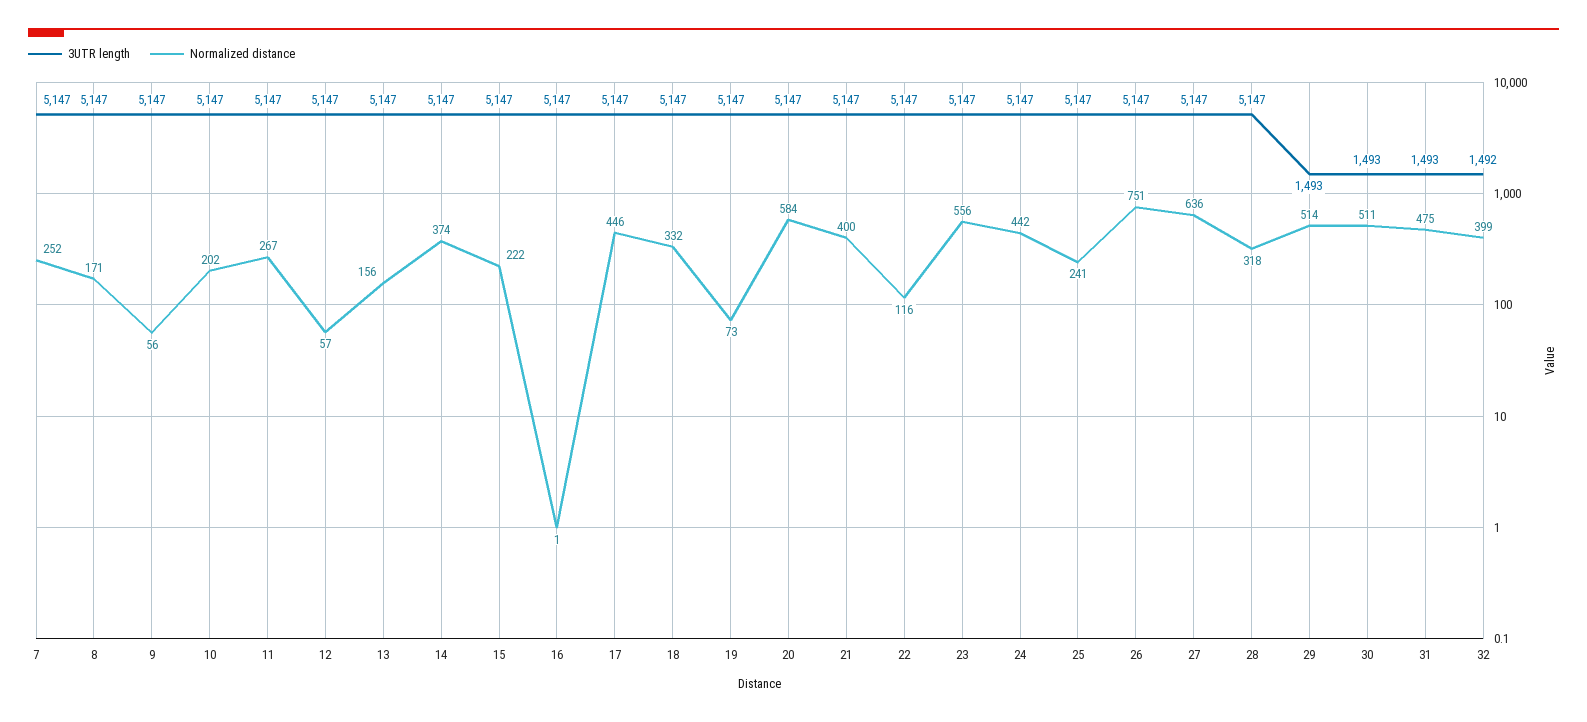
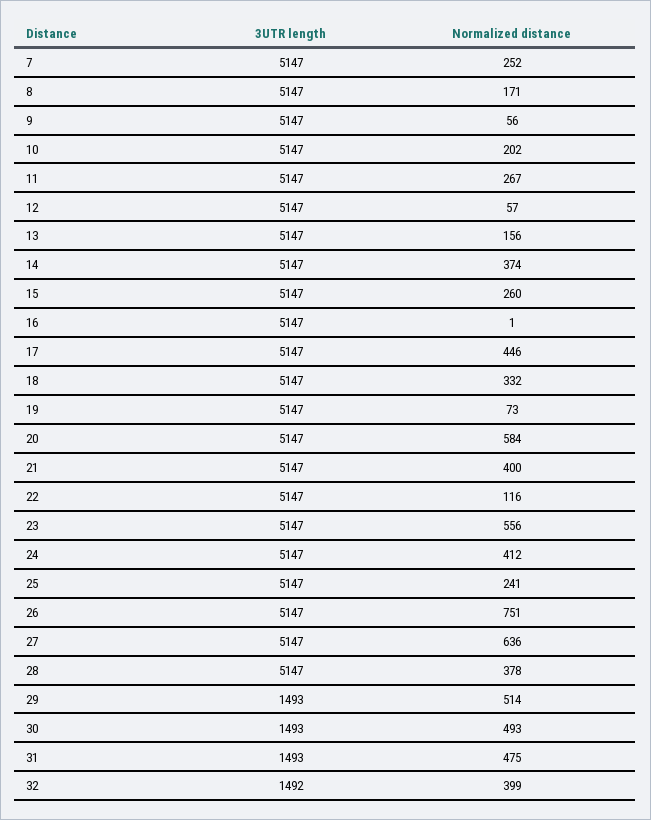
Normalized distance, 15: 222 -> 260
Normalized distance, 24: 442 -> 412
Normalized distance, 28: 318 -> 378
Normalized distance, 30: 511 -> 493

